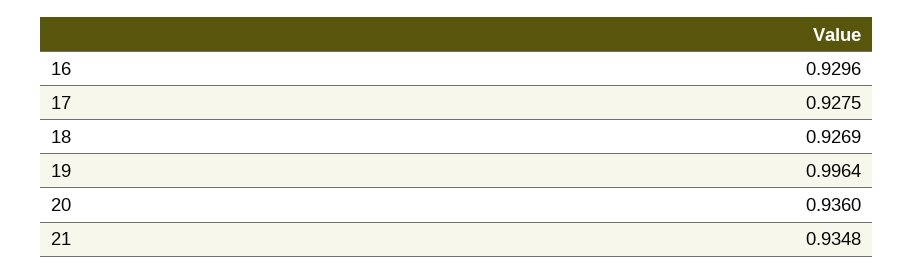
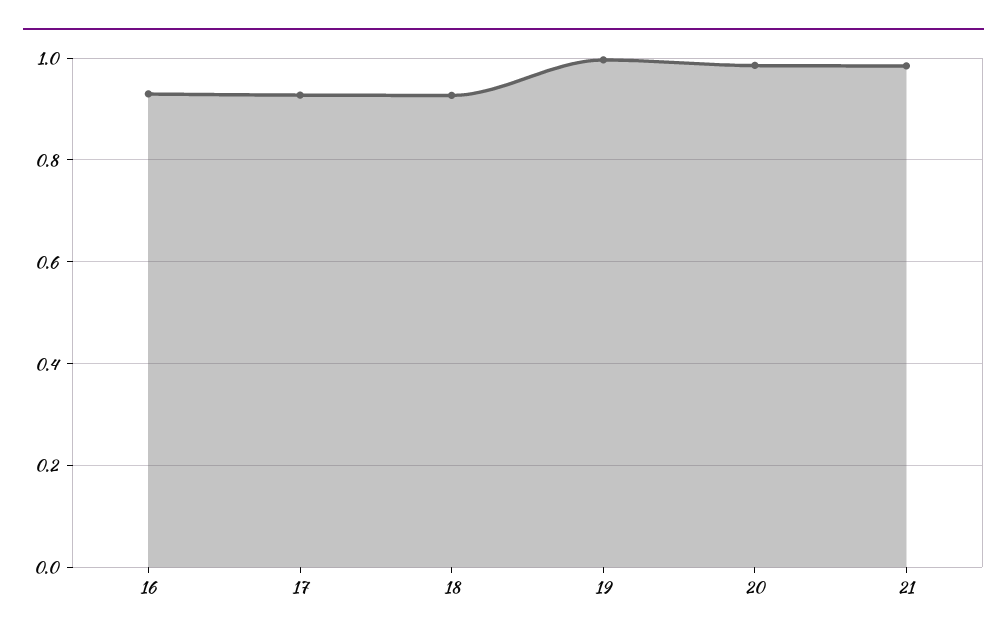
20: 0.936 -> 0.98
21: 0.9348 -> 0.98

